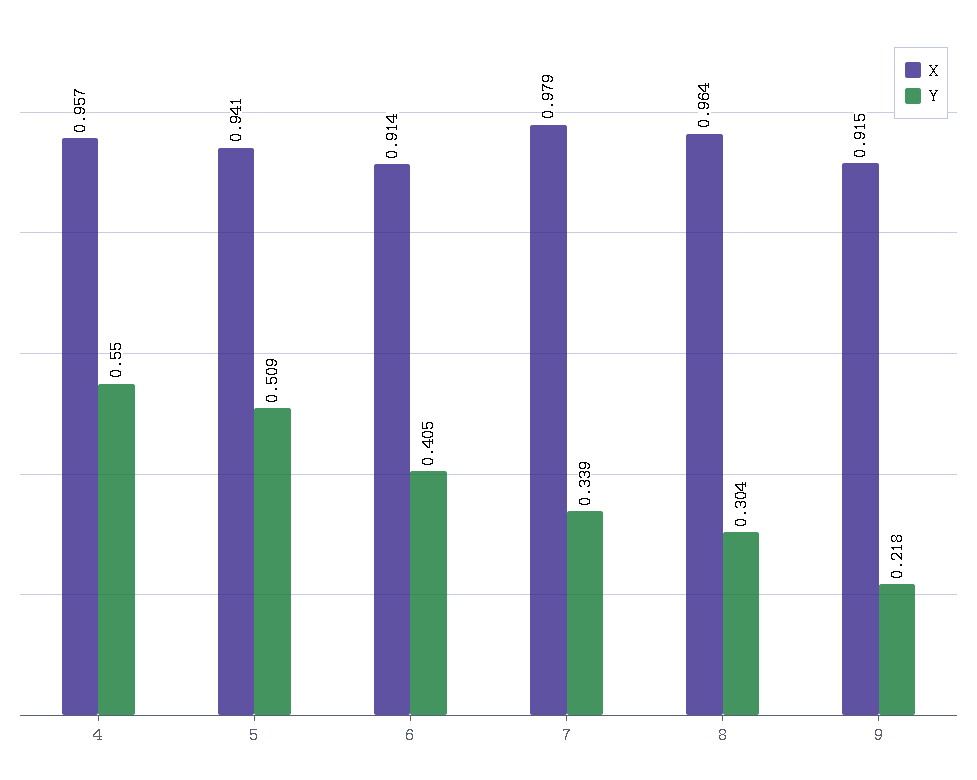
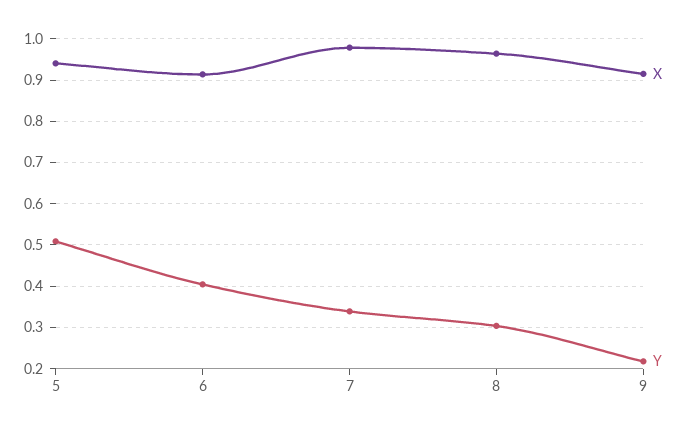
X, 4: 0.957 -> none
Y, 4: 0.55 -> none

